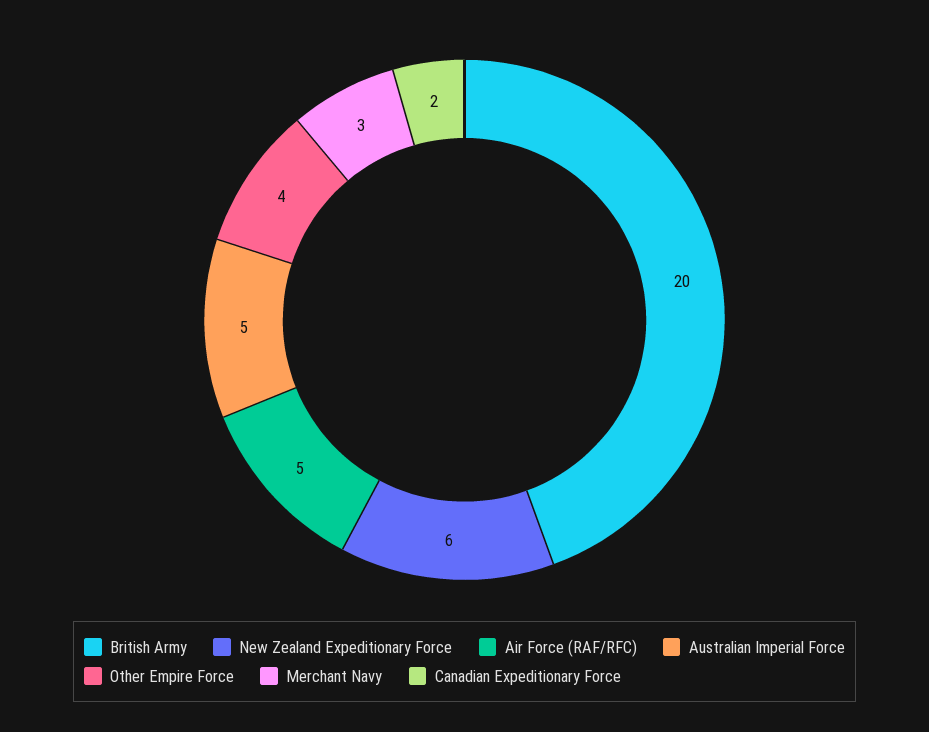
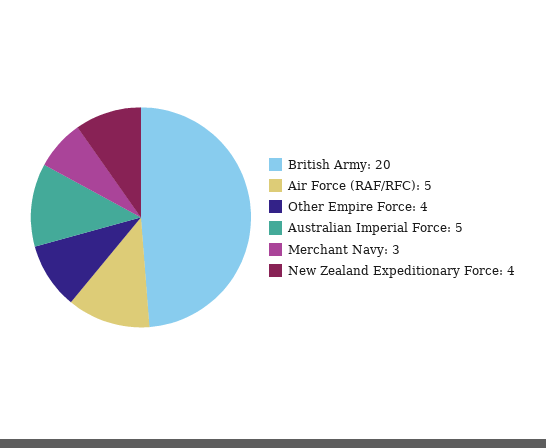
New Zealand Expeditionary Force: 6 -> 4
Canadian Expeditionary Force: 2 -> none

